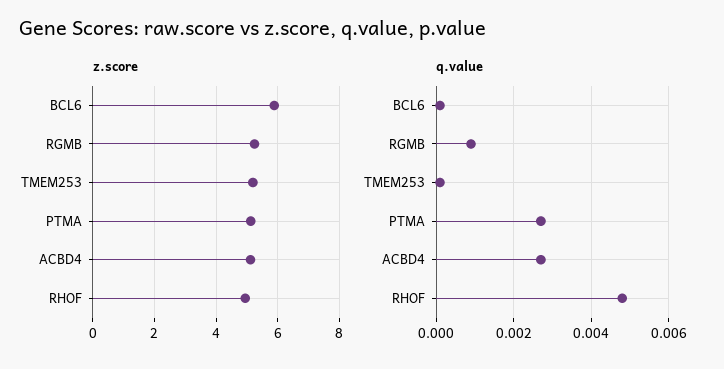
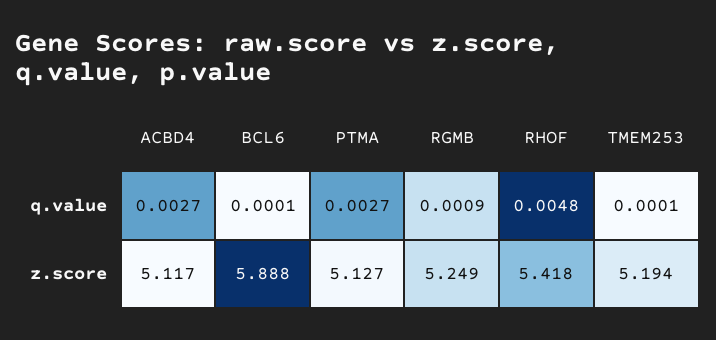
z.score, RHOF: 5 -> 5.418

